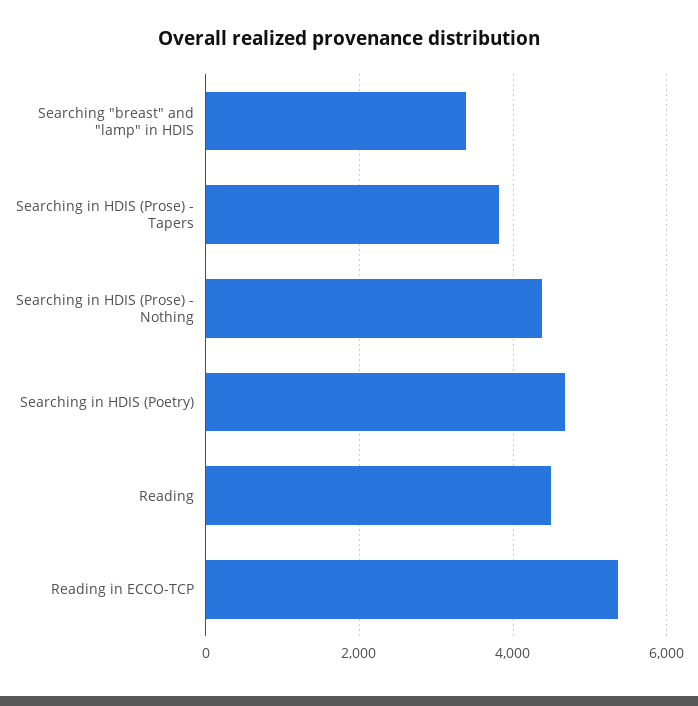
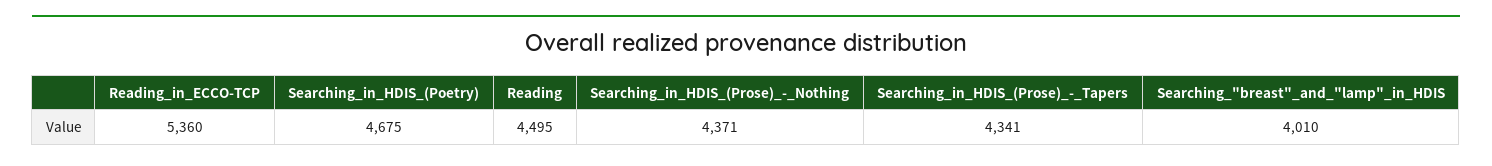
Searching "breast" and "lamp" in HDIS: 3400 -> 4010
Searching in HDIS (Prose) - Tapers: 3800 -> 4341

